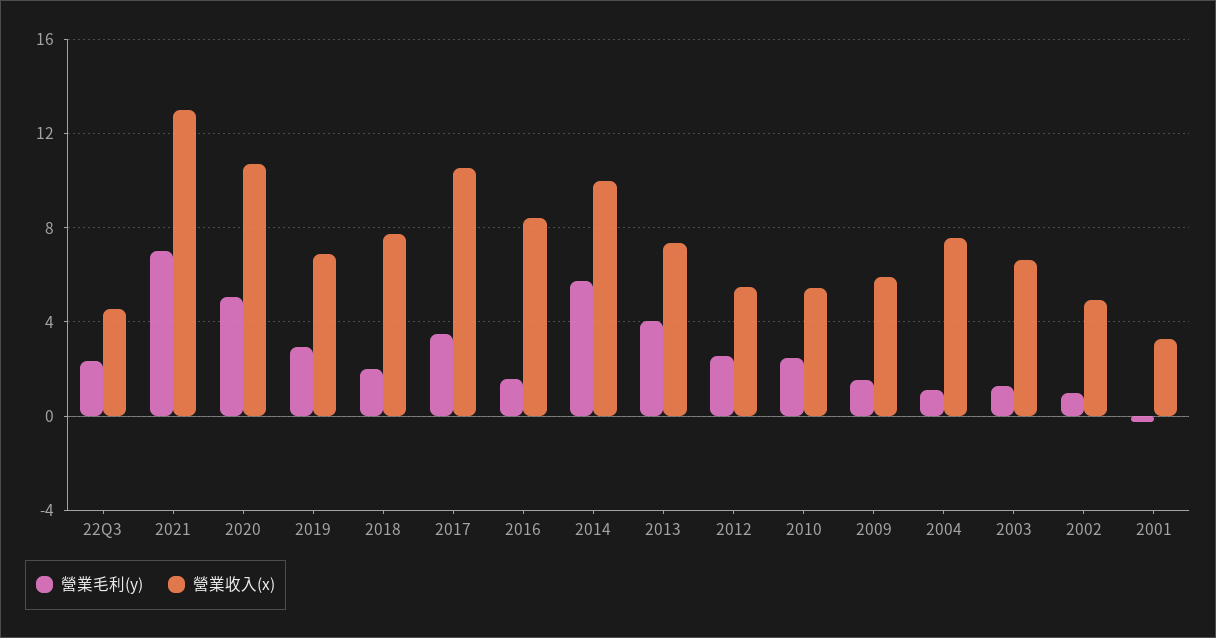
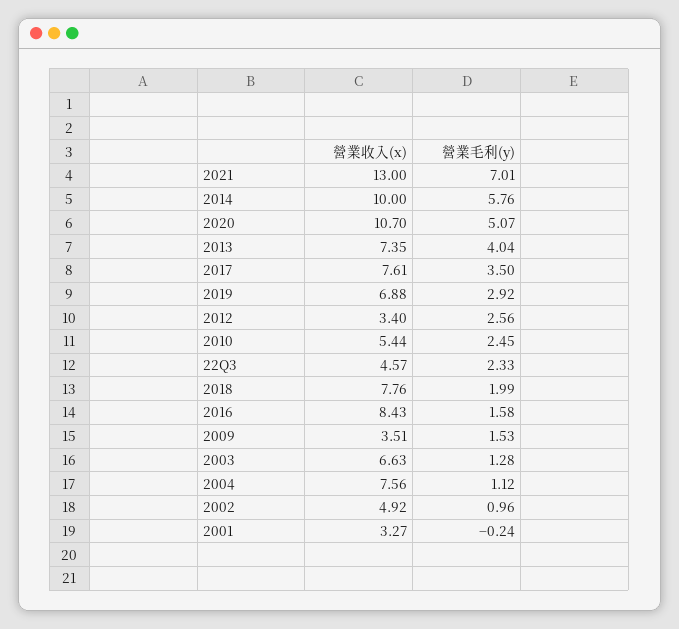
營業收入(x), 2017: 10.5 -> 7.61
營業收入(x), 2012: 5.5 -> 3.4
營業收入(x), 2009: 6 -> 3.51

